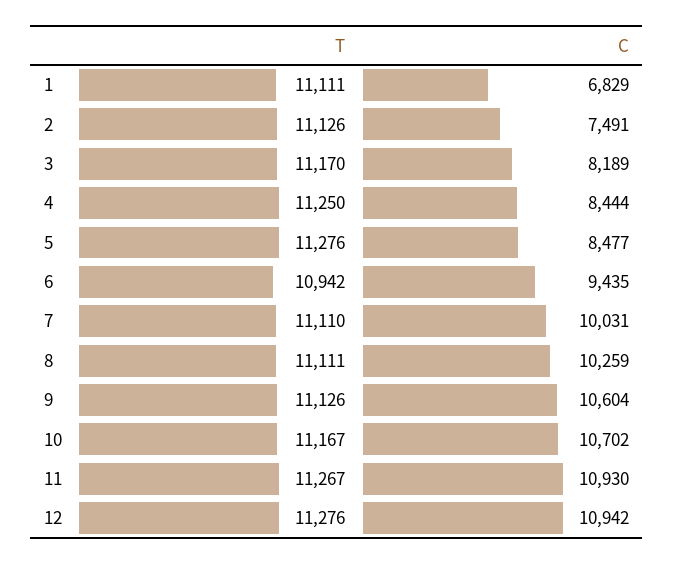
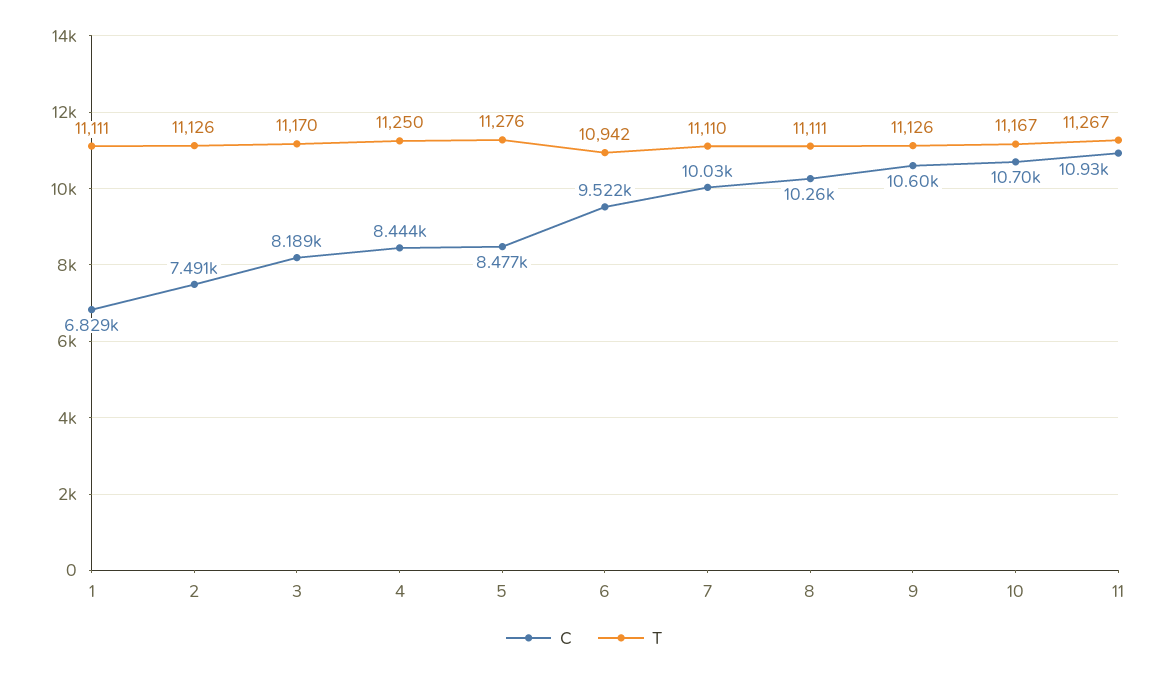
C, 6: 9435 -> 9522
T, 12: 11276 -> none
C, 12: 10942 -> none

